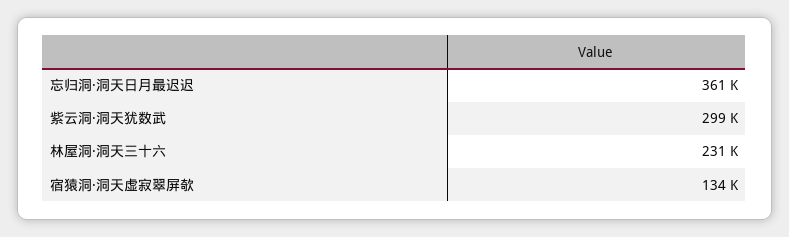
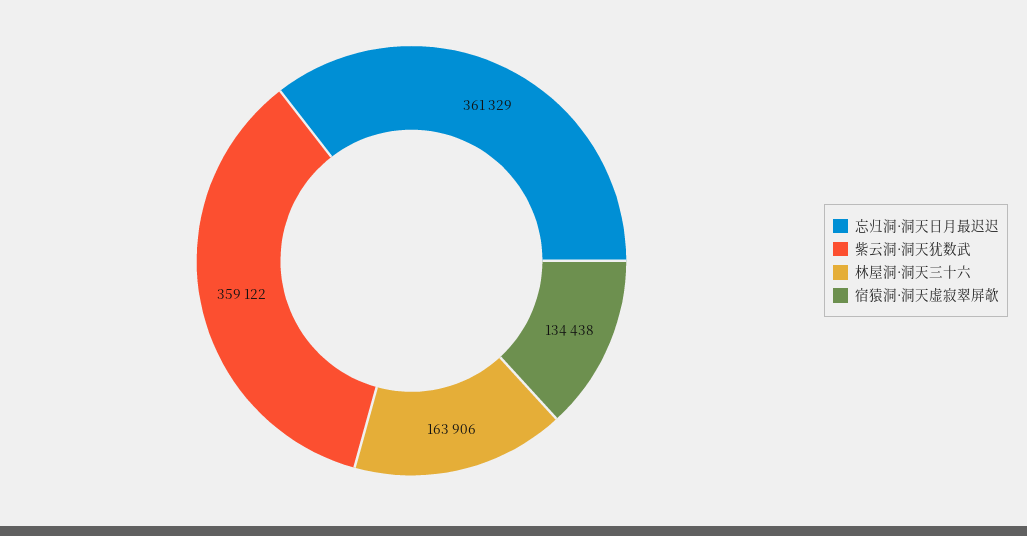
紫云洞·洞天犹数武: 299000 -> 359122
林屋洞·洞天三十六: 231000 -> 163906

